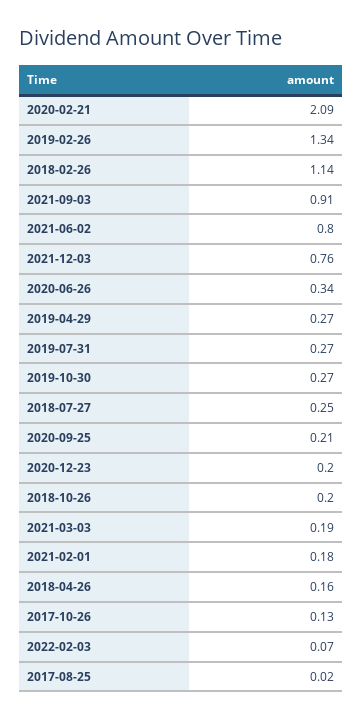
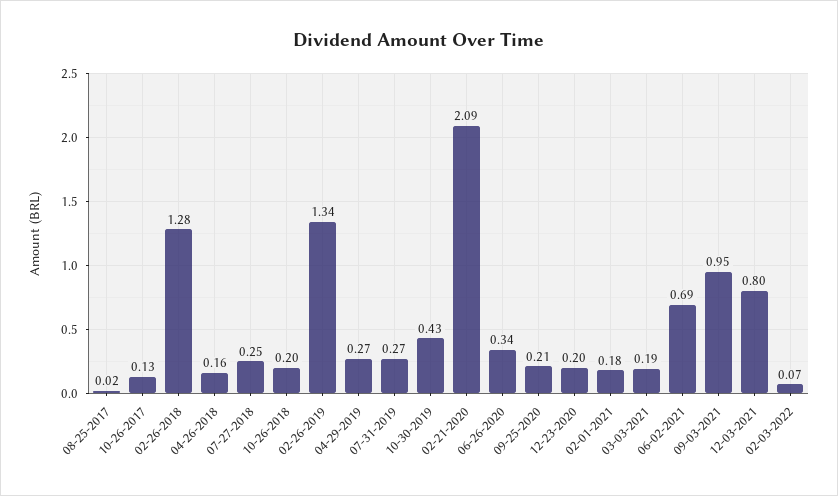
2018-02-26: 1.14 -> 1.28
2021-09-03: 0.91 -> 0.95
2021-06-02: 0.8 -> 0.69
2021-12-03: 0.76 -> 0.8
2019-10-30: 0.27 -> 0.43

